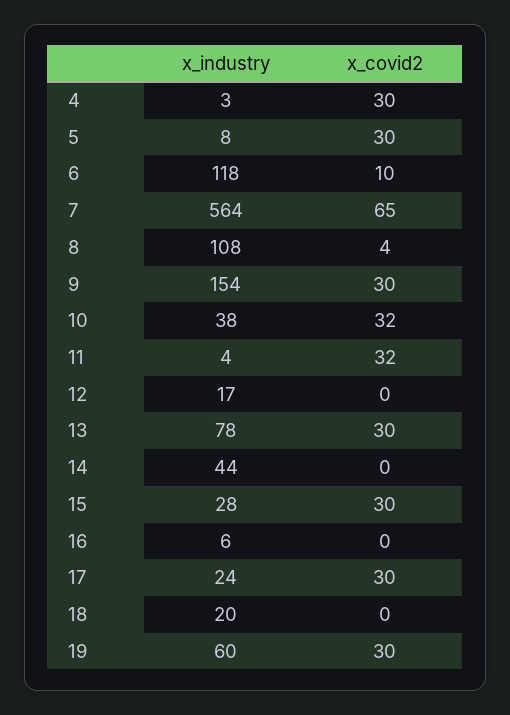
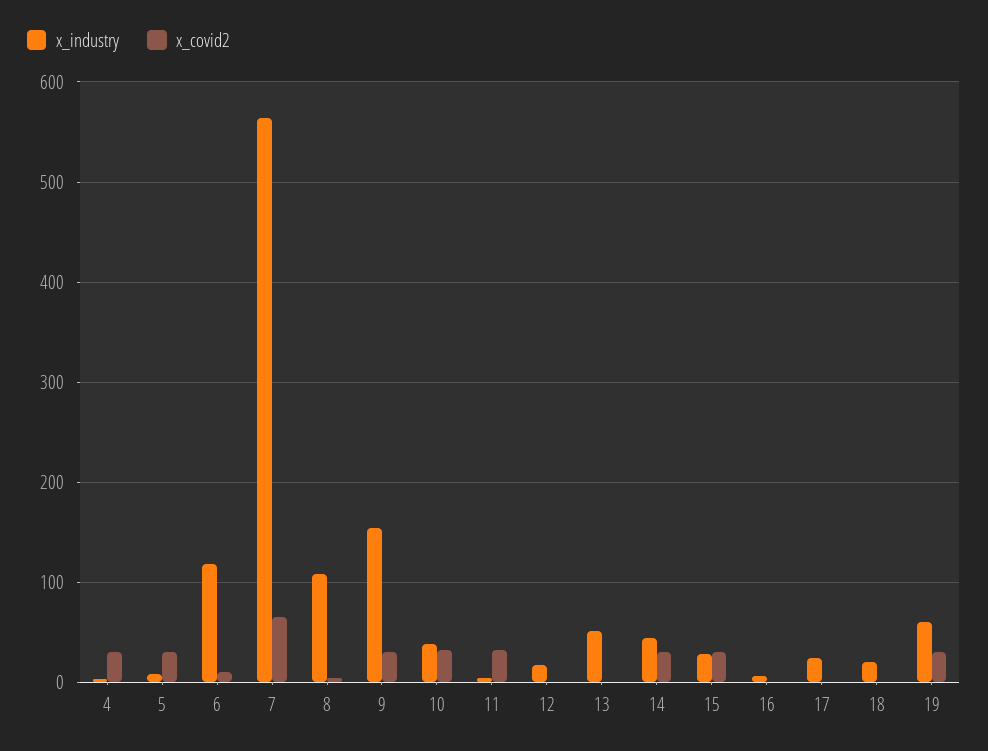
x_industry, 13: 78 -> 50
x_covid2, 13: 30 -> 0
x_covid2, 14: 0 -> 30
x_covid2, 17: 30 -> 0

